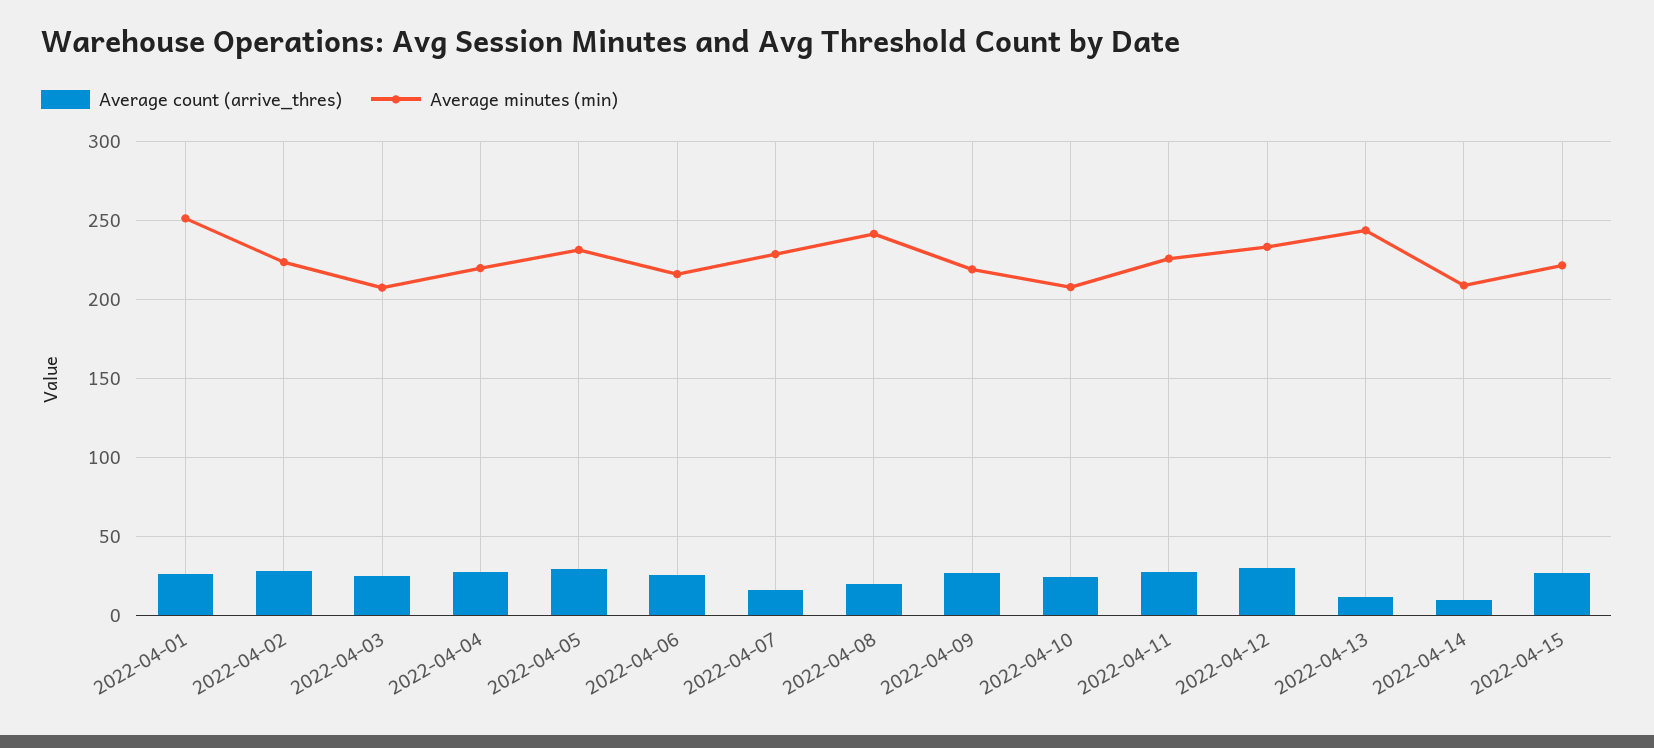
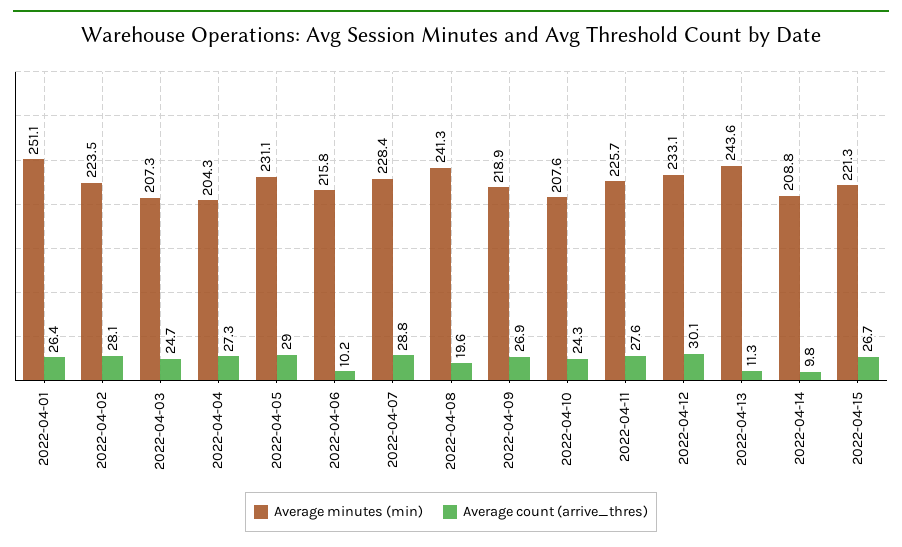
Average minutes (min), 2022-04-04: 220 -> 204.3
Average count (arrive_thres), 2022-04-06: 25 -> 10.2
Average count (arrive_thres), 2022-04-07: 15 -> 28.8

